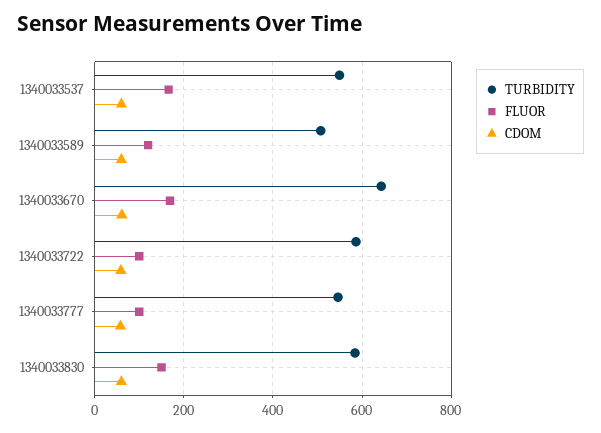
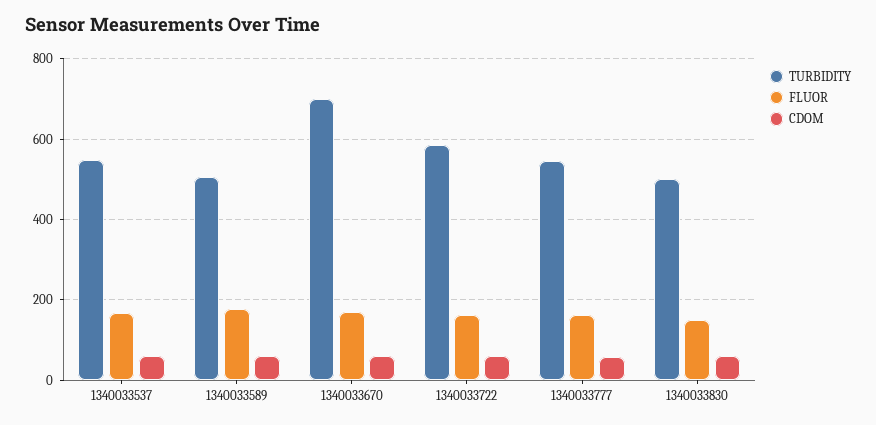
FLUOR, 1340033589: 120 -> 180
TURBIDITY, 1340033670: 640 -> 700
FLUOR, 1340033722: 100 -> 160
FLUOR, 1340033777: 100 -> 160
TURBIDITY, 1340033830: 580 -> 500

